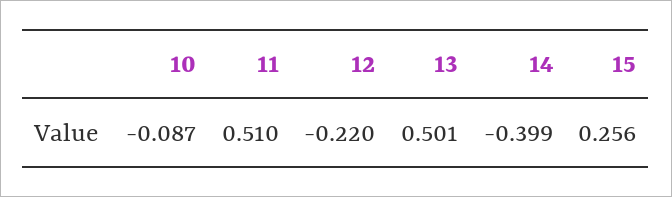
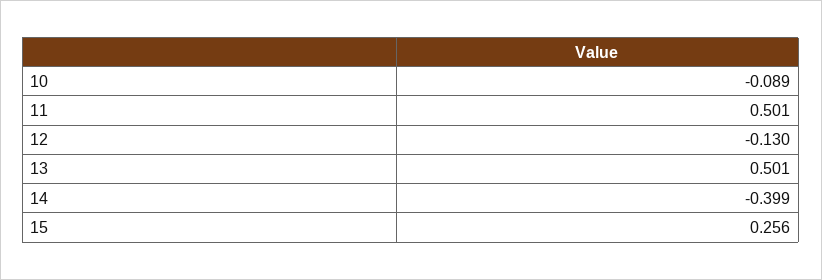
10: -0.087 -> -0.089
11: 0.51 -> 0.501
12: -0.22 -> -0.13

